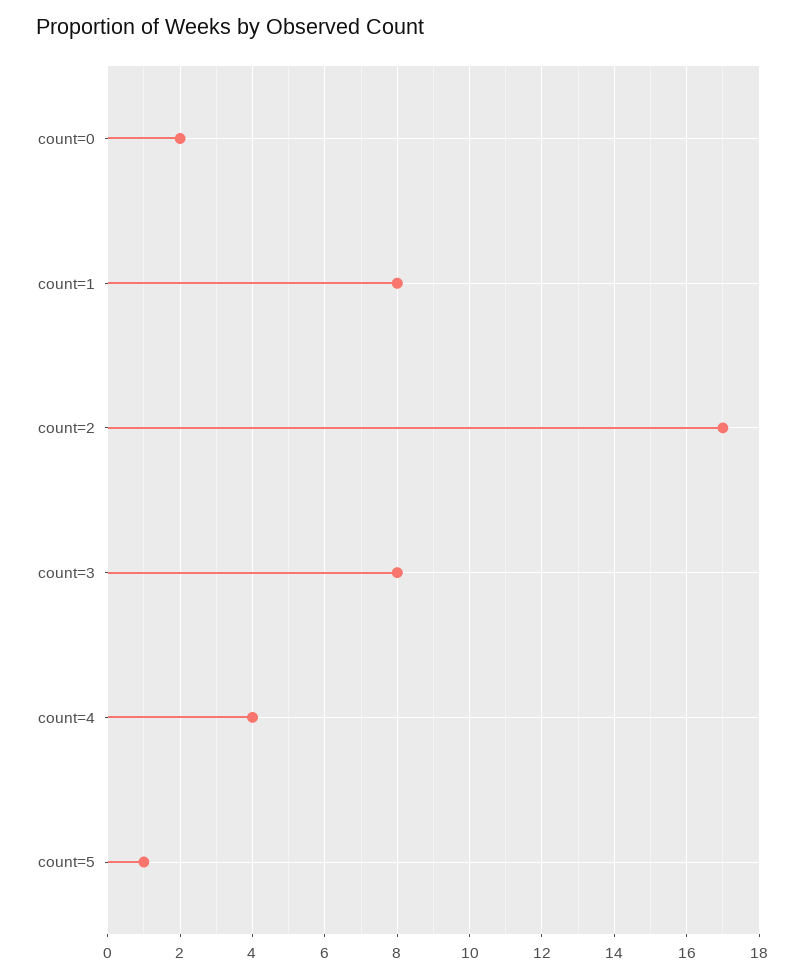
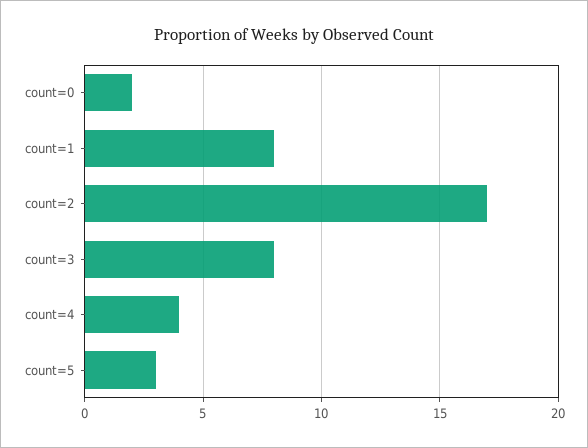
count=5: 1 -> 3

